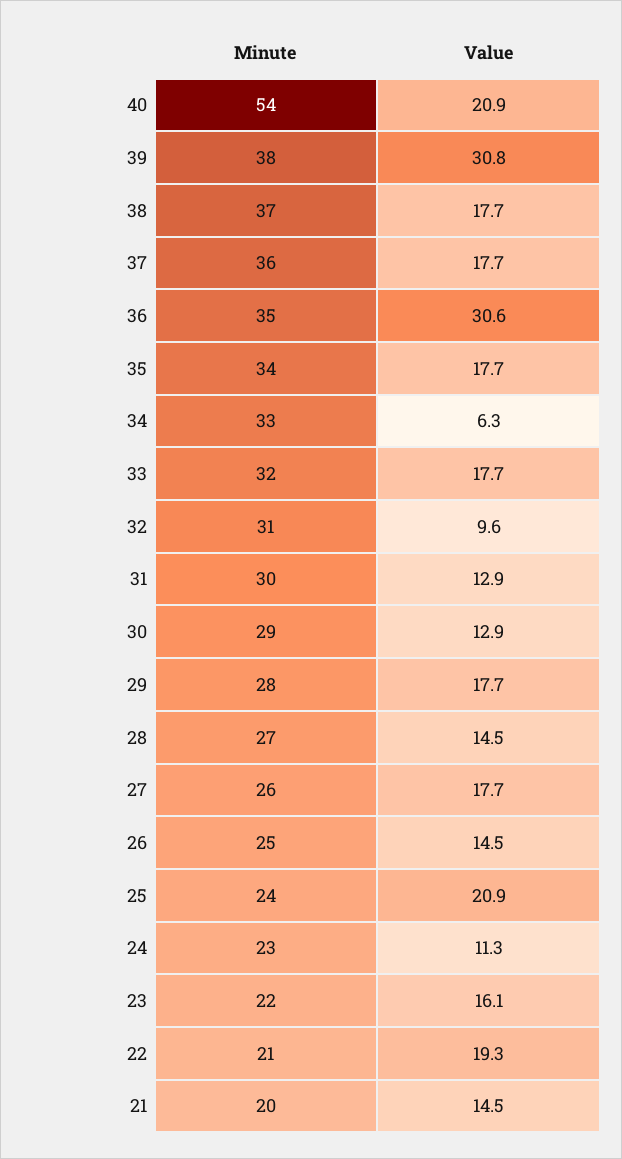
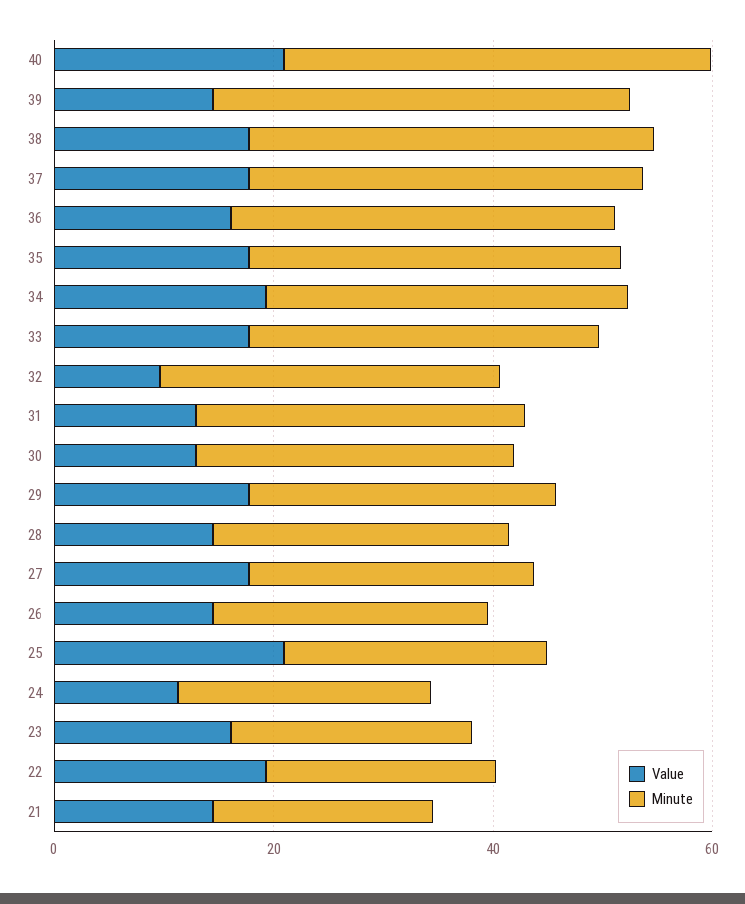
Minute, 40: 54 -> 40
Value, 39: 30.8 -> 15
Value, 36: 30.6 -> 15
Value, 34: 6.3 -> 20

